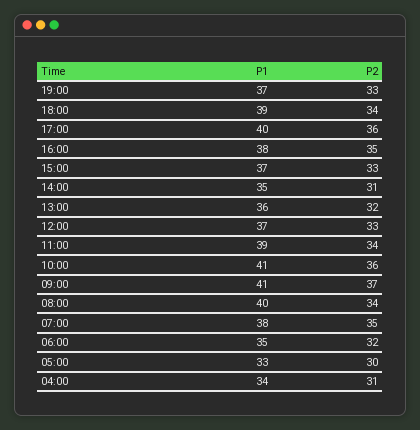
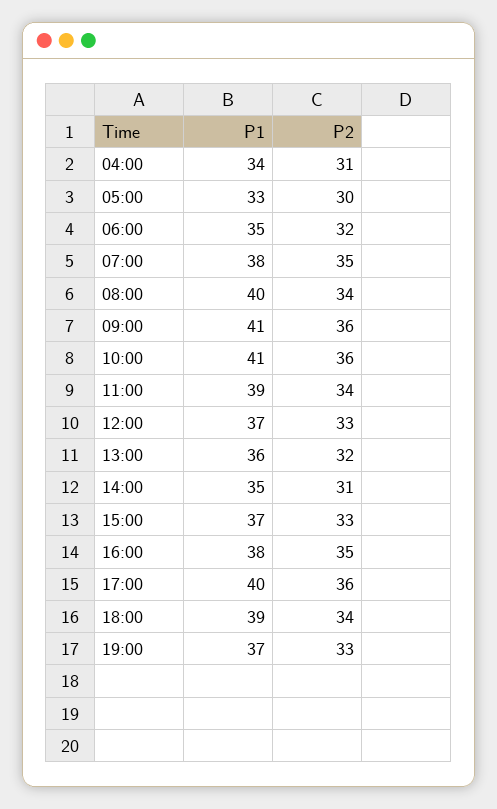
P2, 09:00: 37 -> 36

